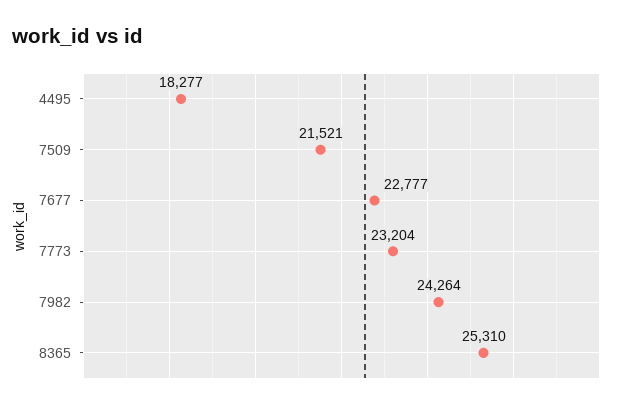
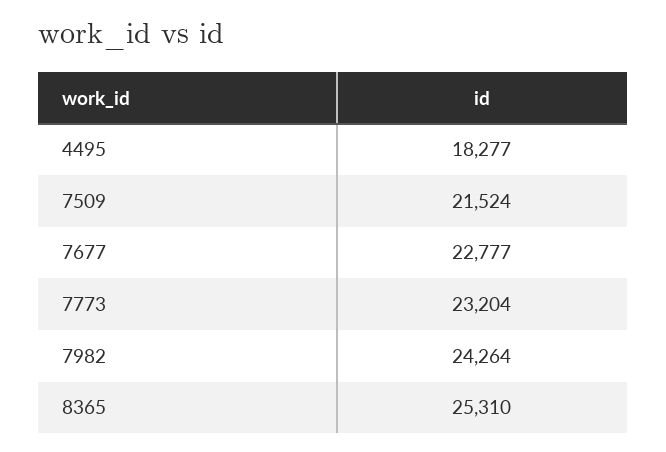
7509: 21521 -> 21524

